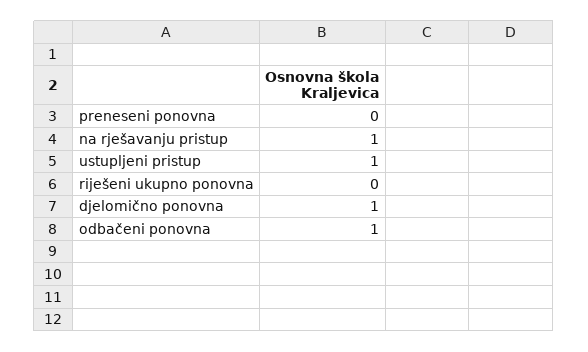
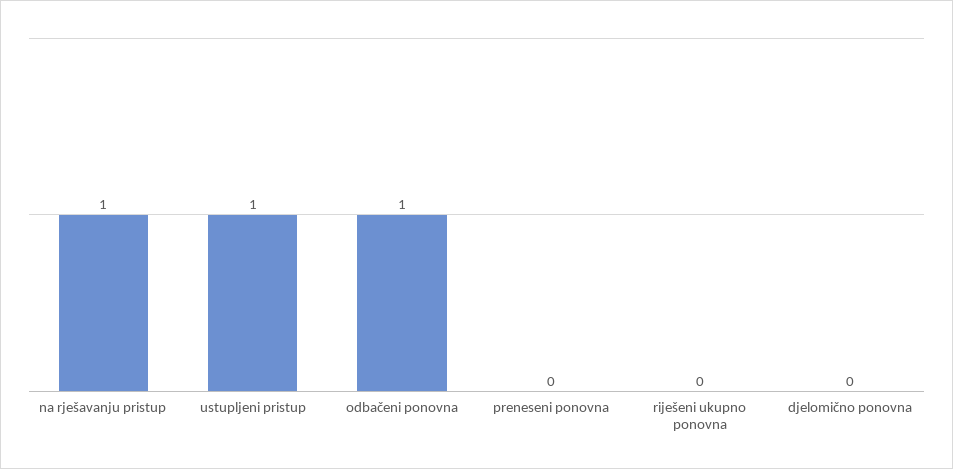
djelomično ponovna: 1 -> 0

